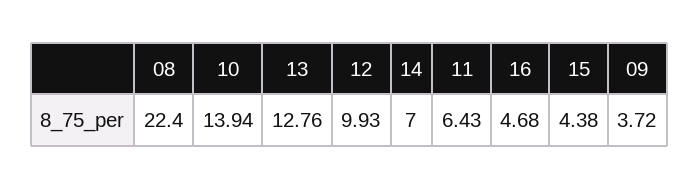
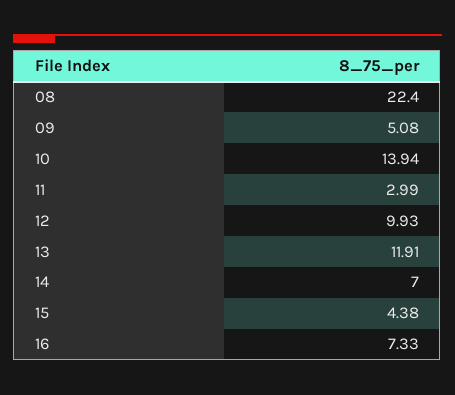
13: 12.76 -> 11.91
11: 6.43 -> 2.99
16: 4.68 -> 7.33
09: 3.72 -> 5.08

